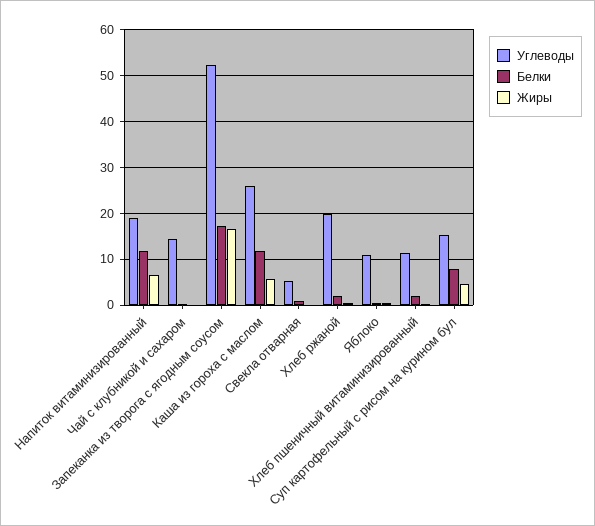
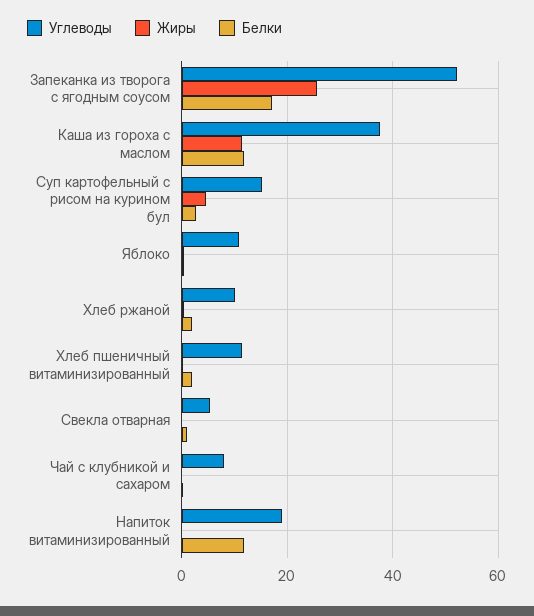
Жиры, Напиток витаминизированный: 6 -> 0
Углеводы, Чай с клубникой и сахаром: 14 -> 8
Жиры, Запеканка из творога с ягодным соусом: 16 -> 26
Углеводы, Каша из гороха с маслом: 26 -> 38
Жиры, Каша из гороха с маслом: 6 -> 12
Углеводы, Хлеб ржаной: 20 -> 10
Белки, Суп картофельный с рисом на курином бул: 8 -> 2

